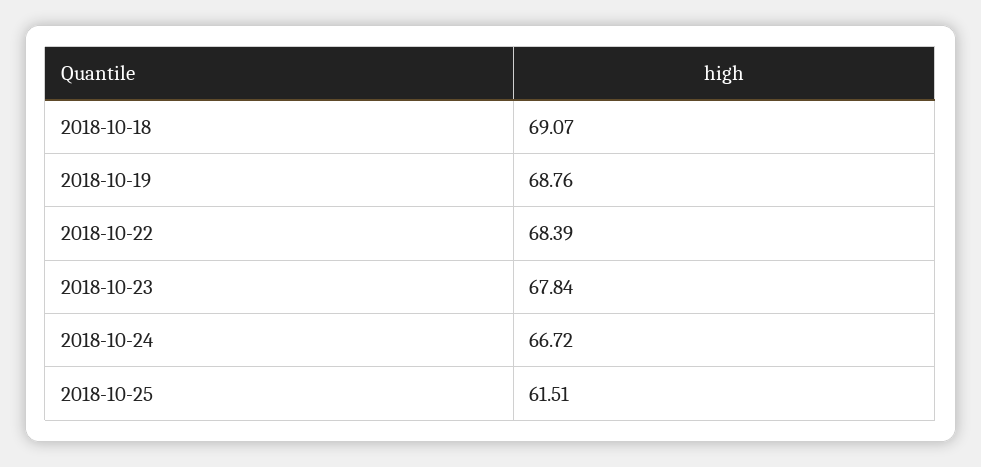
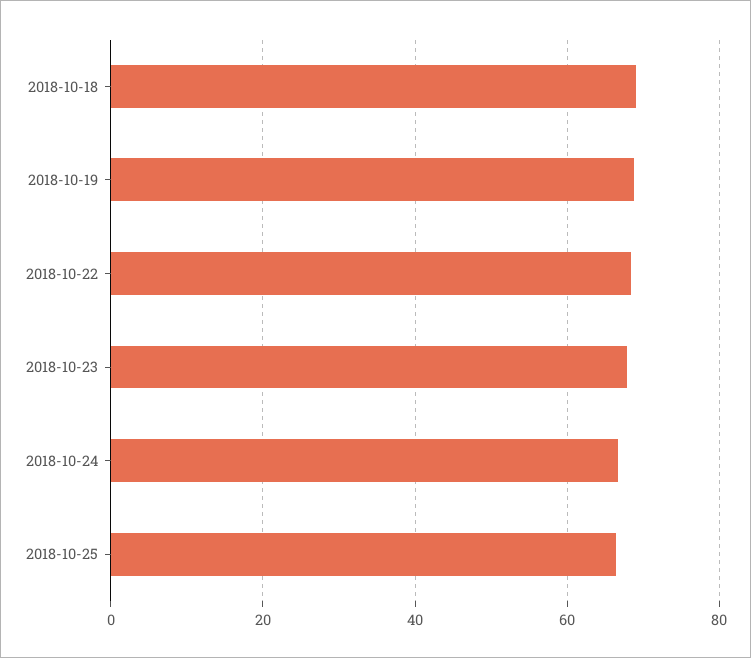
2018-10-25: 61.51 -> 66

